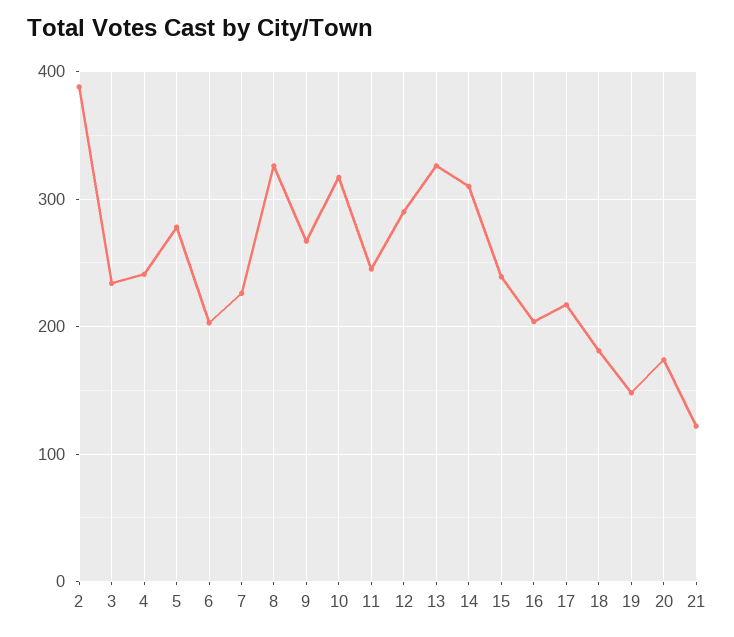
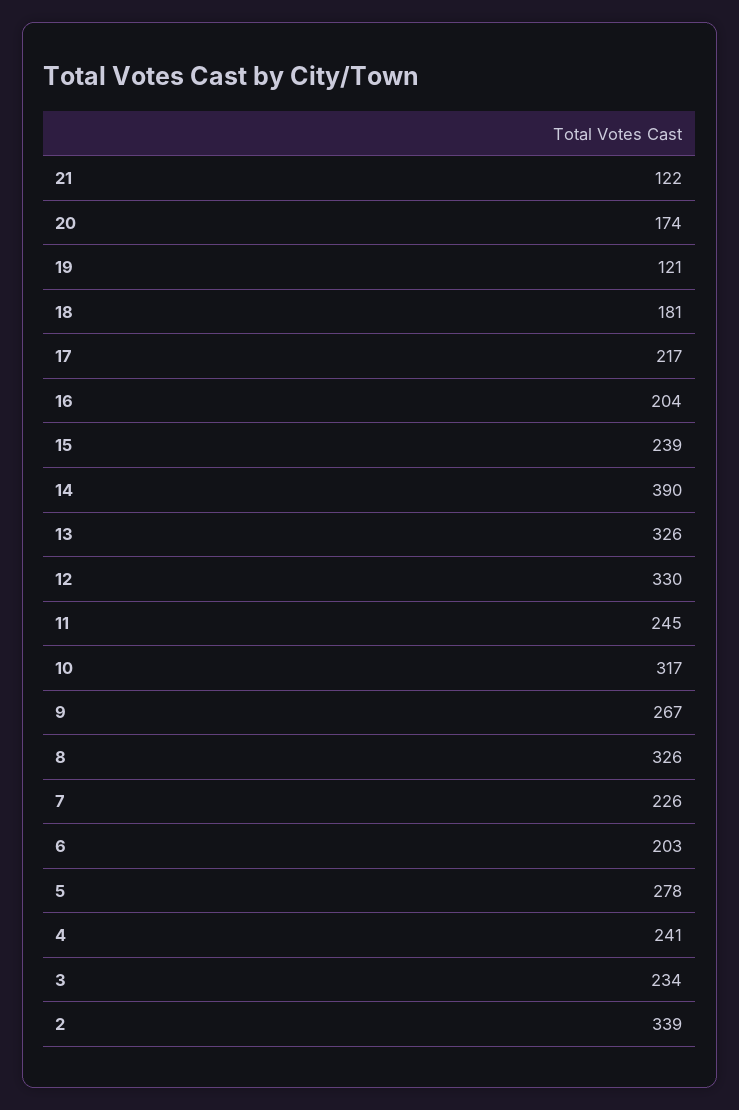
2: 390 -> 339
12: 290 -> 330
14: 310 -> 390
19: 150 -> 121

